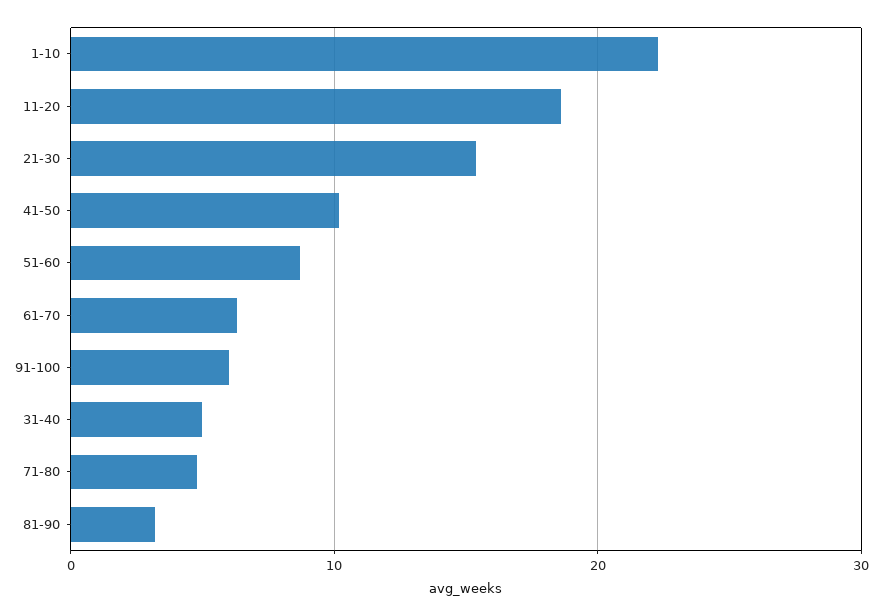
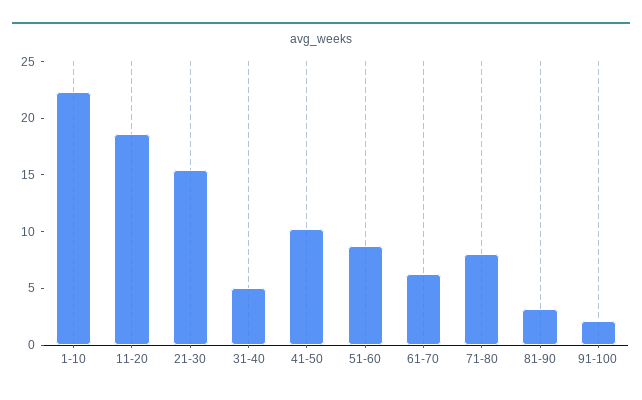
91-100: 6 -> 2
71-80: 5 -> 8

